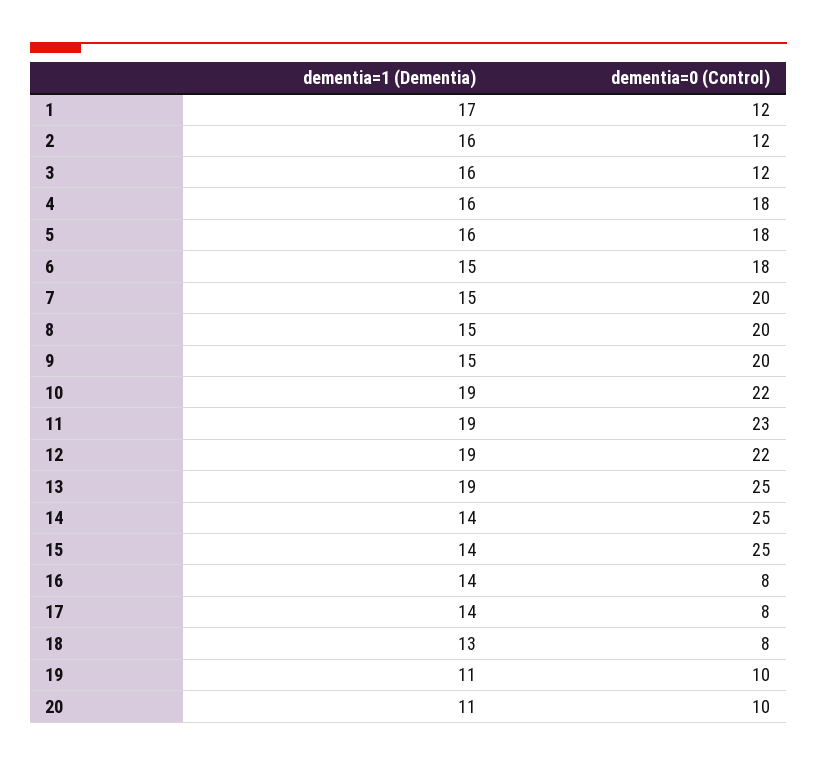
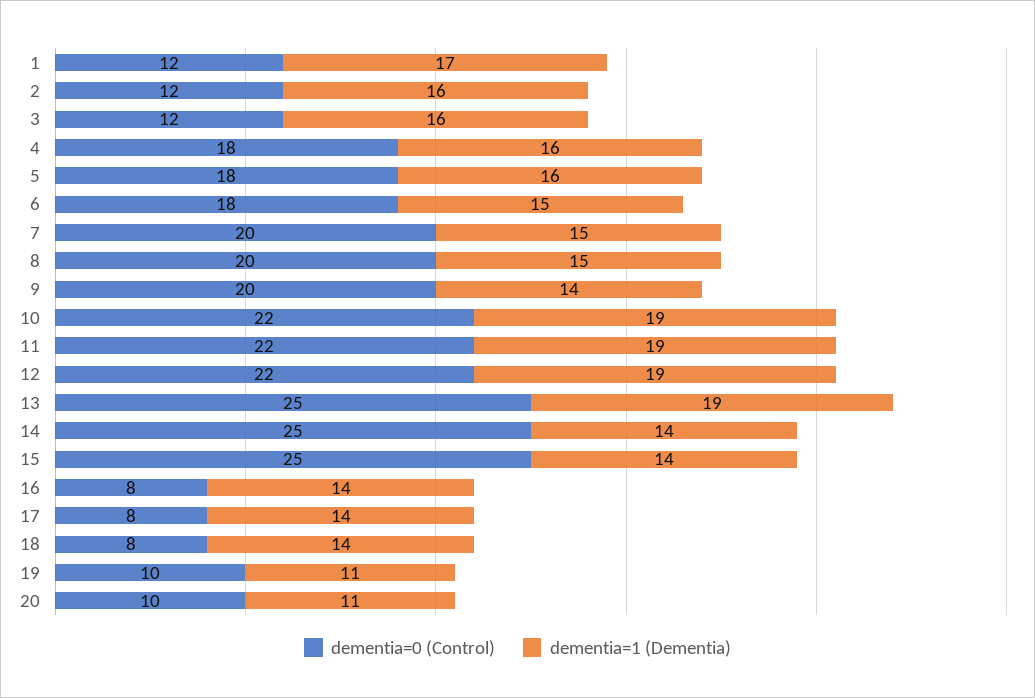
dementia=1 (Dementia), 9: 15 -> 14
dementia=0 (Control), 11: 23 -> 22
dementia=1 (Dementia), 18: 13 -> 14

